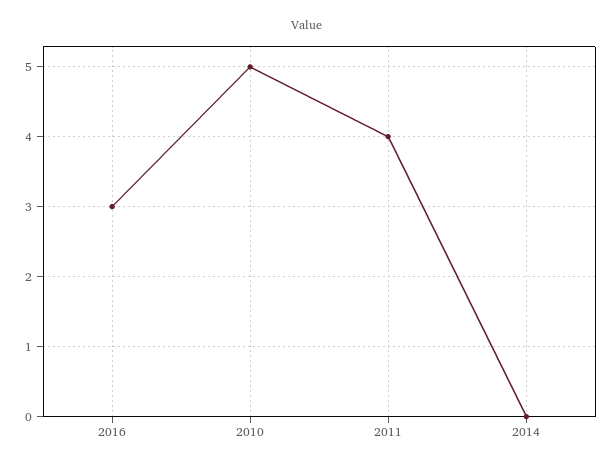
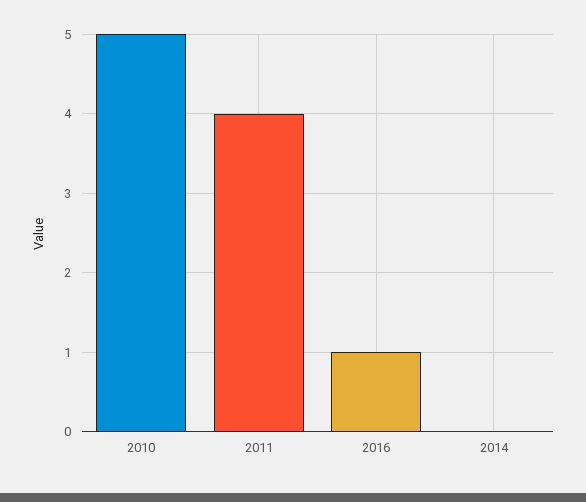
2016: 3 -> 1

